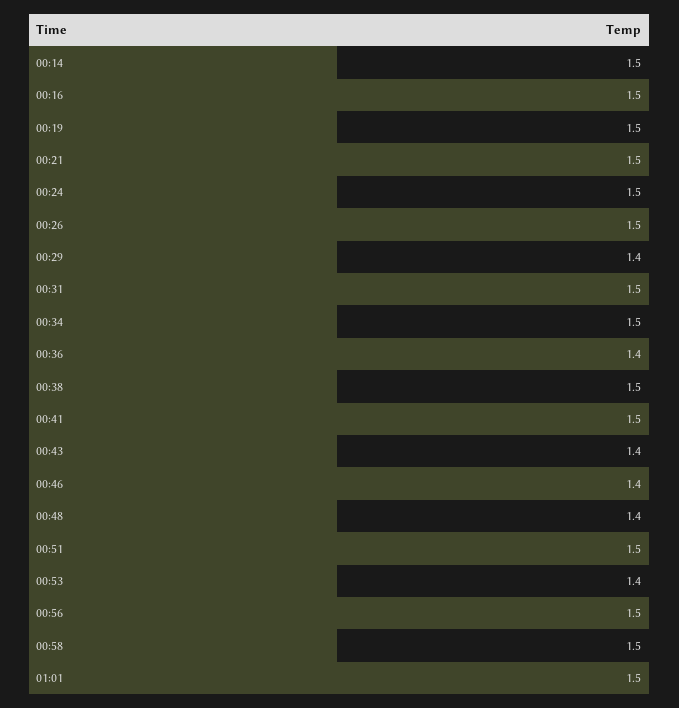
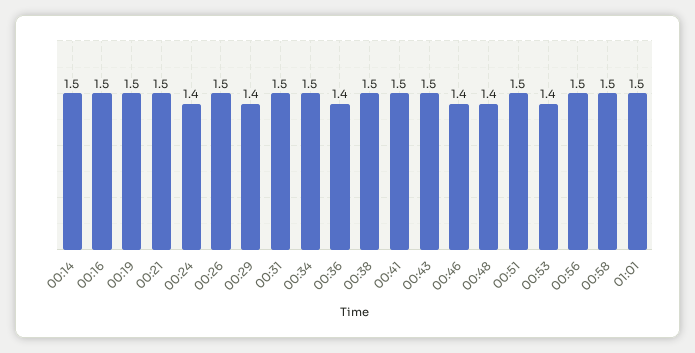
00:24: 1.5 -> 1.4
00:43: 1.4 -> 1.5

